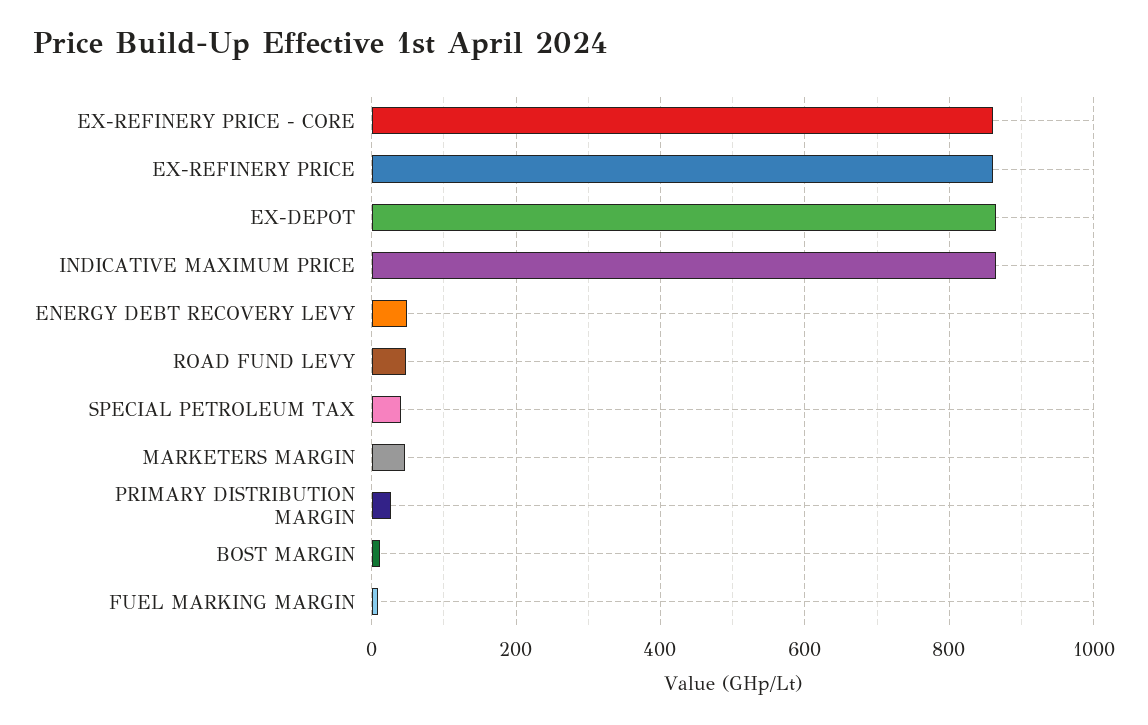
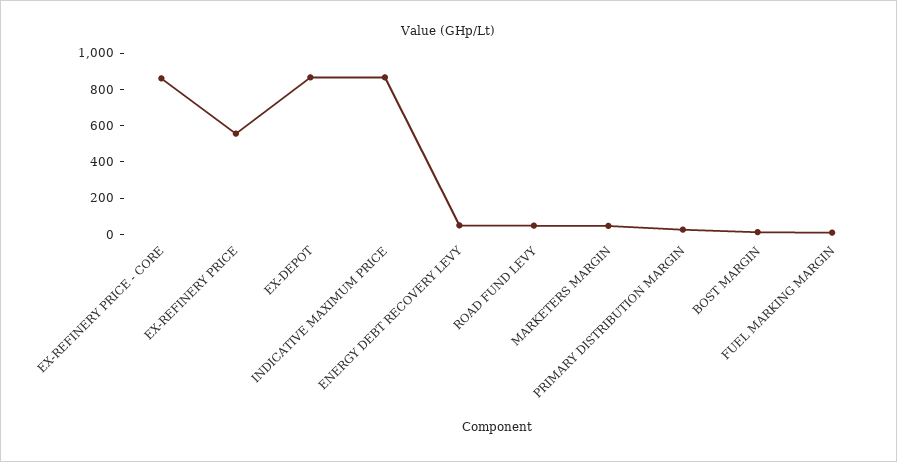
EX-REFINERY PRICE: 860 -> 550
SPECIAL PETROLEUM TAX: 40 -> none

